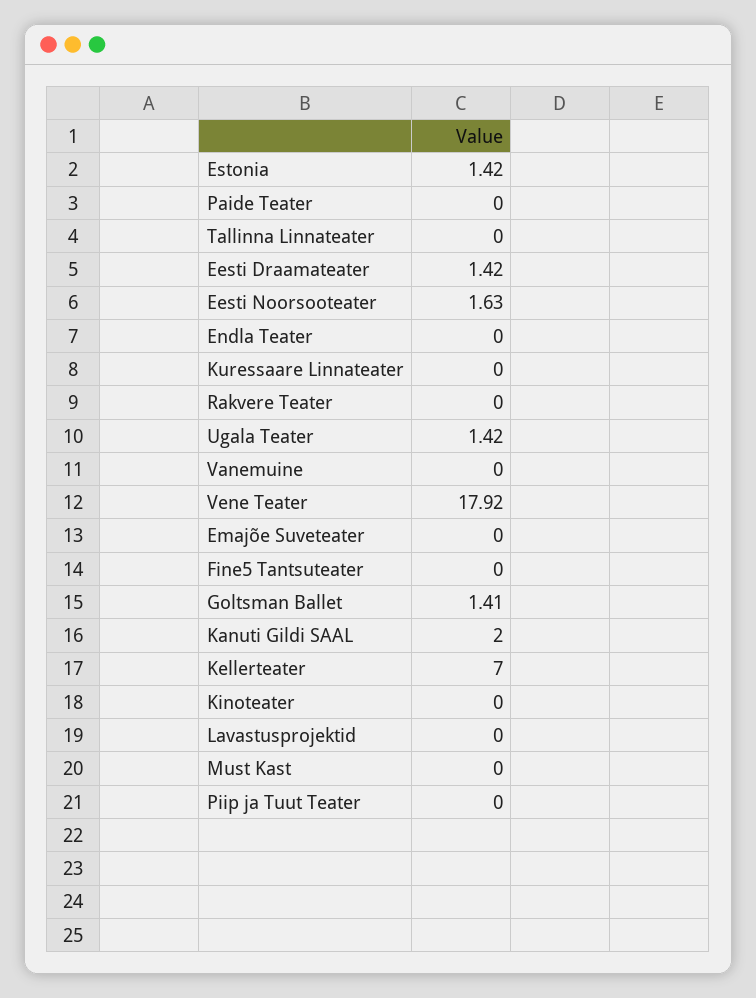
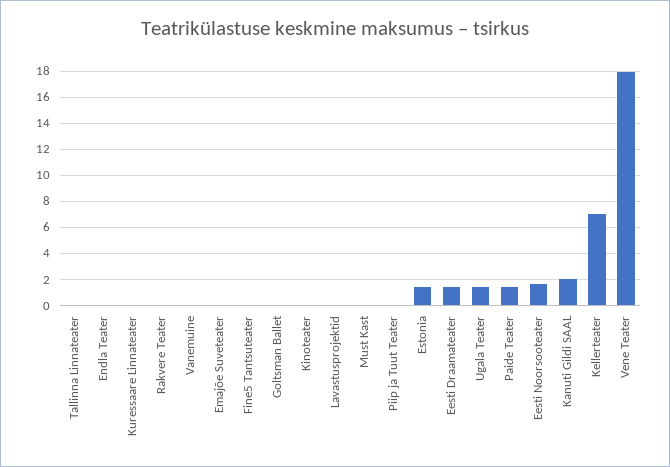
Paide Teater: 0 -> 1.5
Goltsman Ballet: 1.41 -> 0

